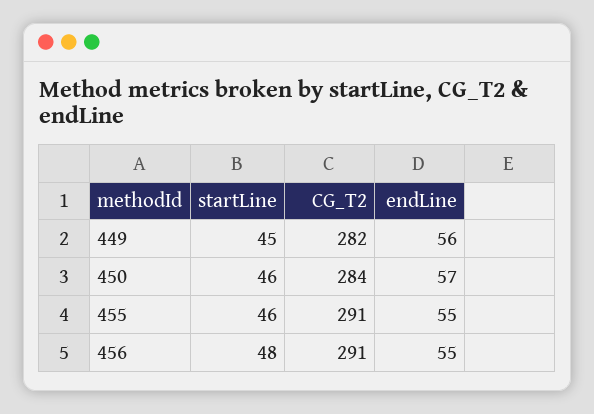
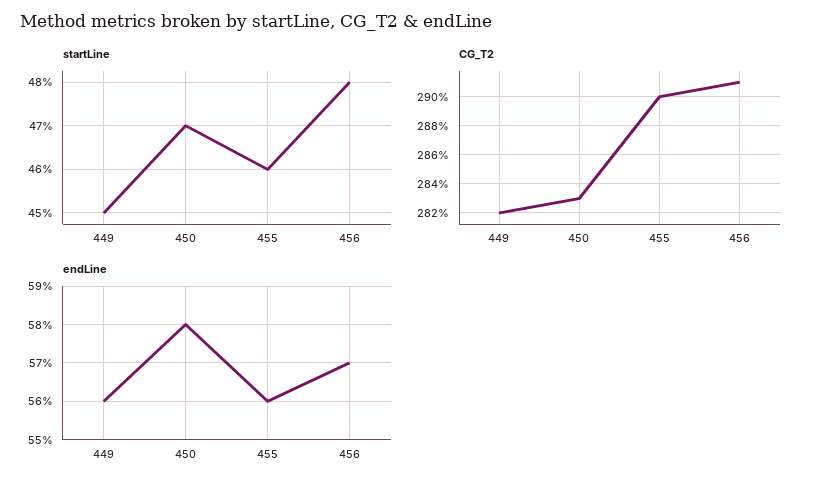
startLine, 450: 46 -> 47
CG_T2, 450: 284 -> 283
endLine, 450: 57 -> 58
CG_T2, 455: 291 -> 290
endLine, 455: 55 -> 56
endLine, 456: 55 -> 57

